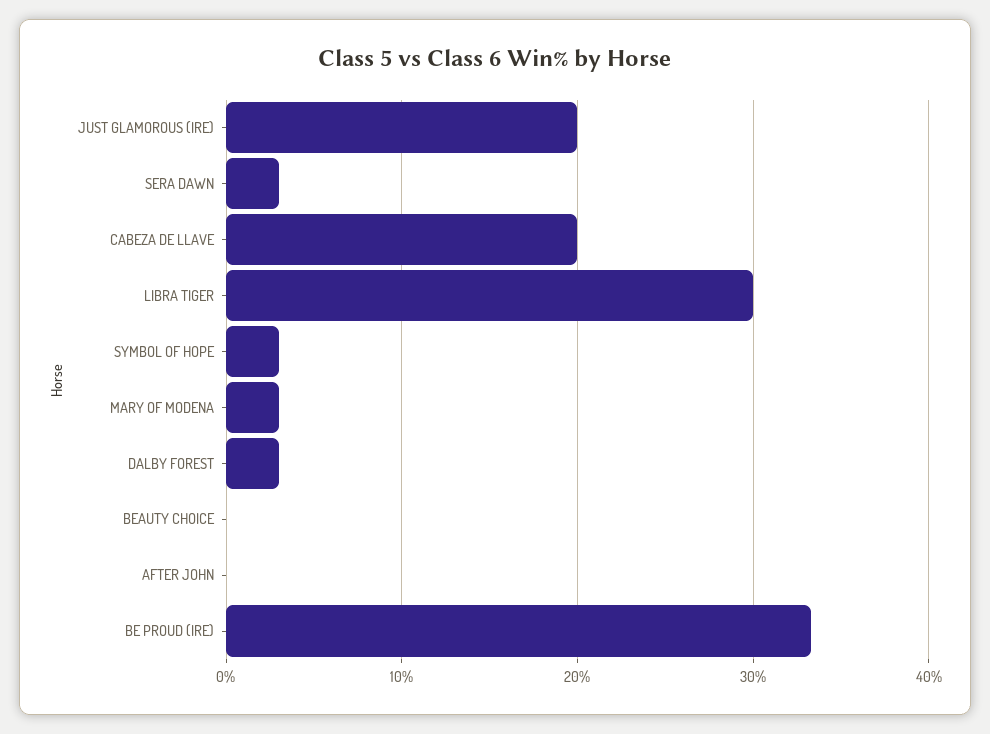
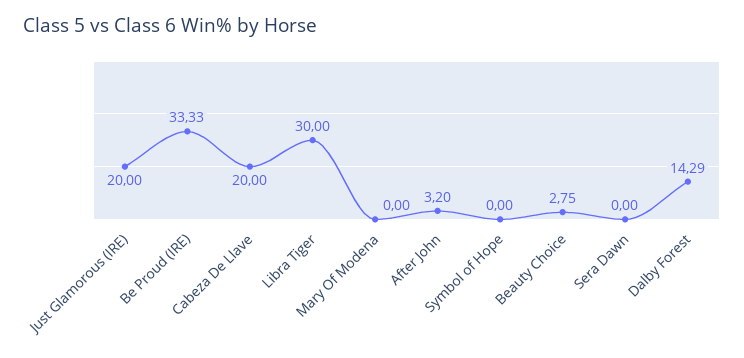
SERA DAWN: 3 -> 0
SYMBOL OF HOPE: 3 -> 0
MARY OF MODENA: 3 -> 0
DALBY FOREST: 3 -> 14.29
BEAUTY CHOICE: 0 -> 2.75
AFTER JOHN: 0 -> 3.2

